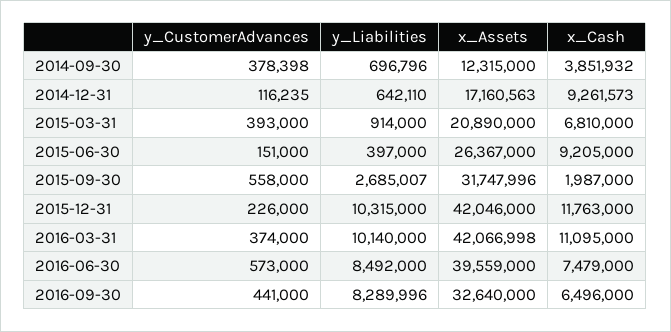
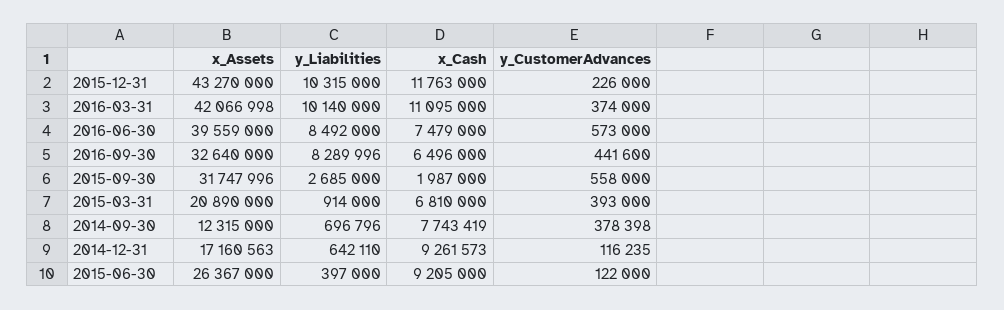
x_Cash, 2014-09-30: 3851932 -> 7743419
y_CustomerAdvances, 2015-06-30: 151000 -> 122000
y_Liabilities, 2015-09-30: 2685007 -> 2685000
x_Assets, 2015-12-31: 42046000 -> 43270000
y_CustomerAdvances, 2016-09-30: 441000 -> 441600

